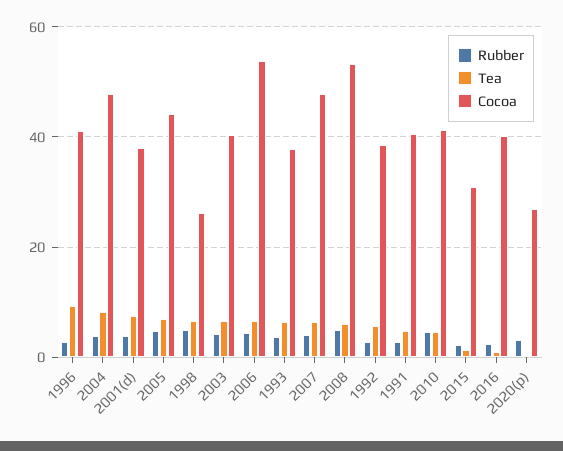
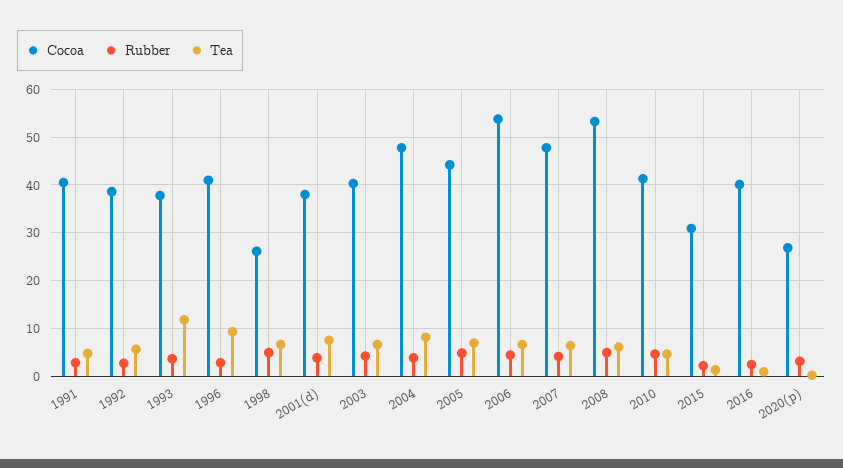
Tea, 1993: 6 -> 12

